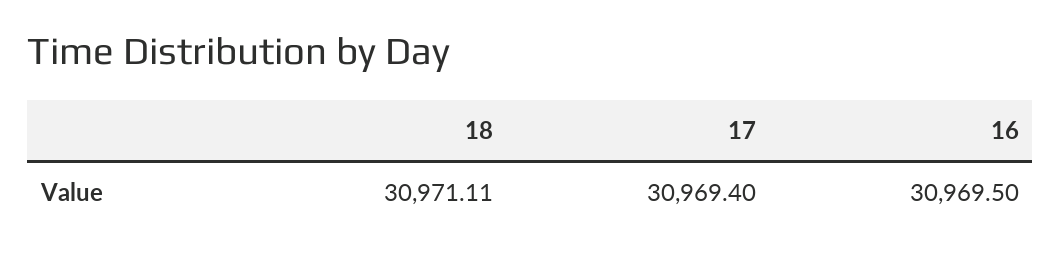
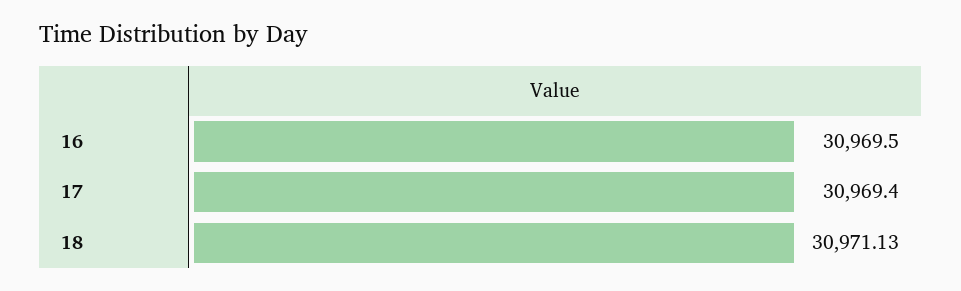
18: 30971.11 -> 30971.13

